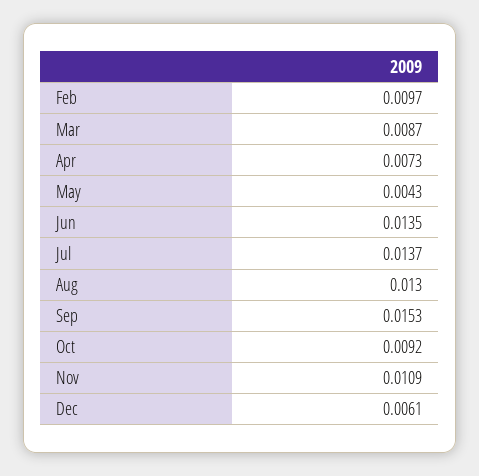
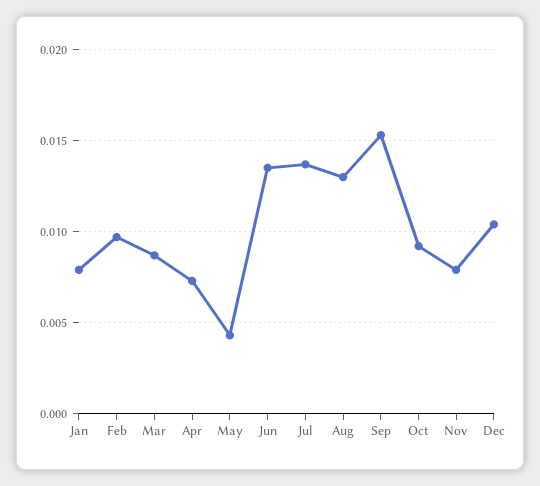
Nov: 0.0109 -> 0.008
Dec: 0.0061 -> 0.0105
Jan: none -> 0.008

